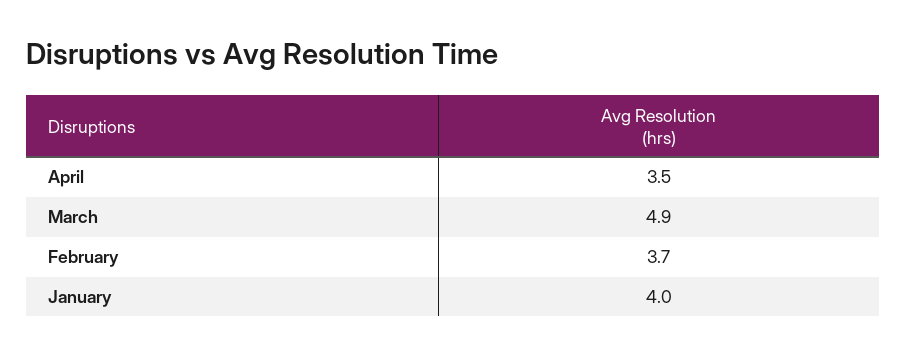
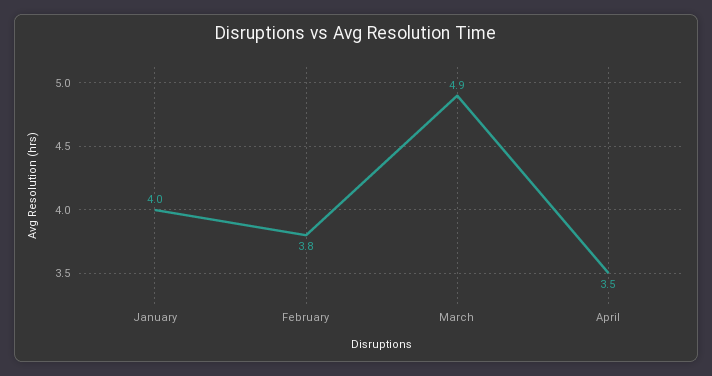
February: 3.7 -> 3.8

